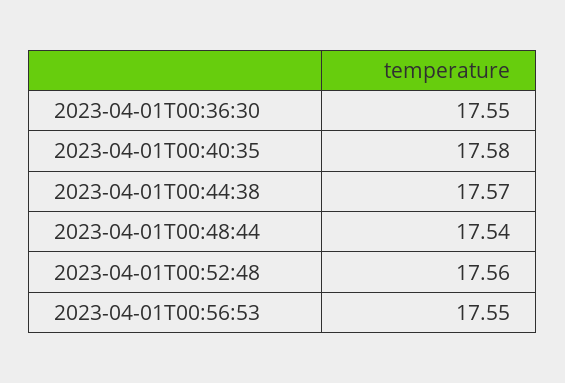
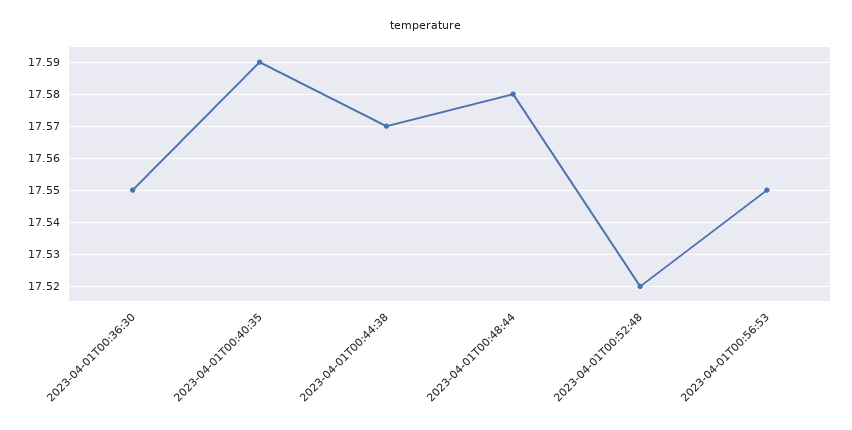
2023-04-01T00:40:35: 17.58 -> 17.59
2023-04-01T00:48:44: 17.54 -> 17.58
2023-04-01T00:52:48: 17.56 -> 17.52

